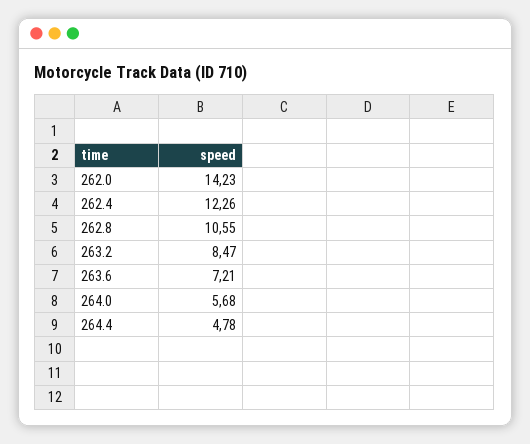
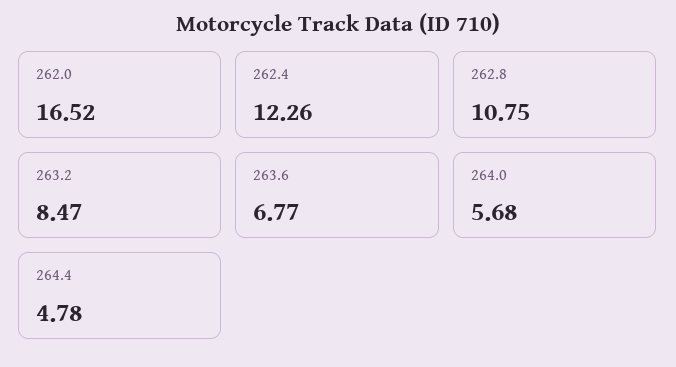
262.0: 14.23 -> 16.52
262.8: 10.55 -> 10.75
263.6: 7.21 -> 6.77

